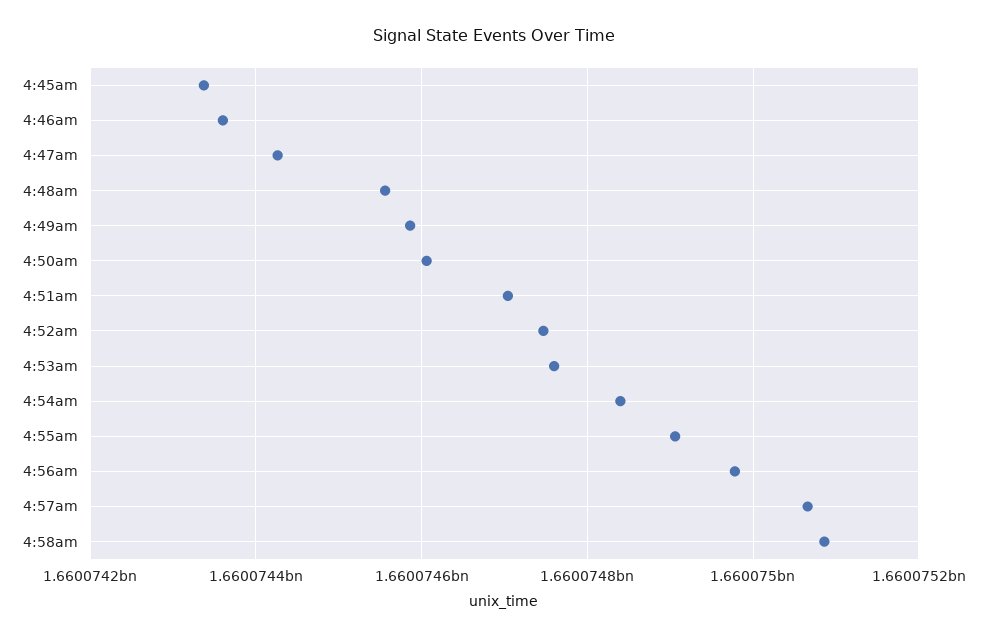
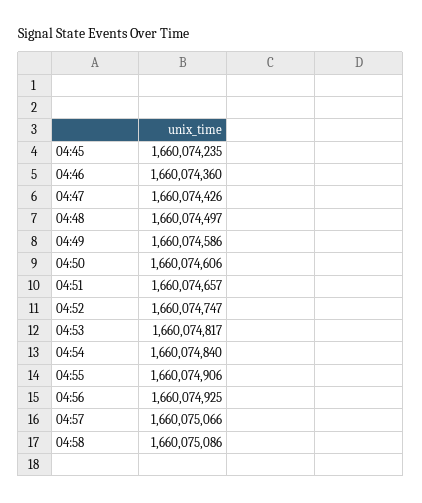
4:45am: 1660074340 -> 1660074235
4:48am: 1660074560 -> 1660074497
4:51am: 1660074700 -> 1660074657
4:53am: 1660074760 -> 1660074817
4:56am: 1660074980 -> 1660074925

